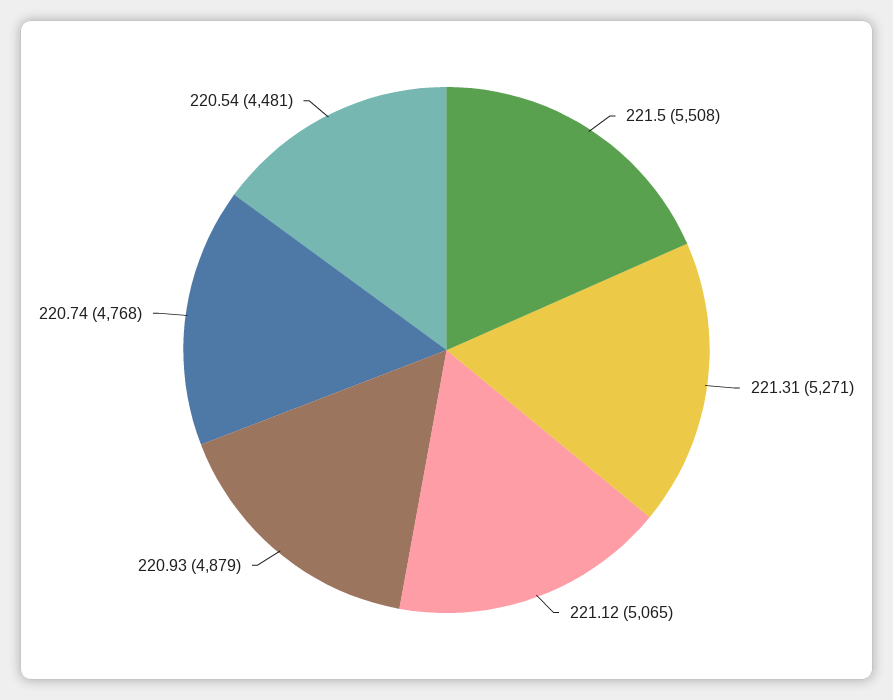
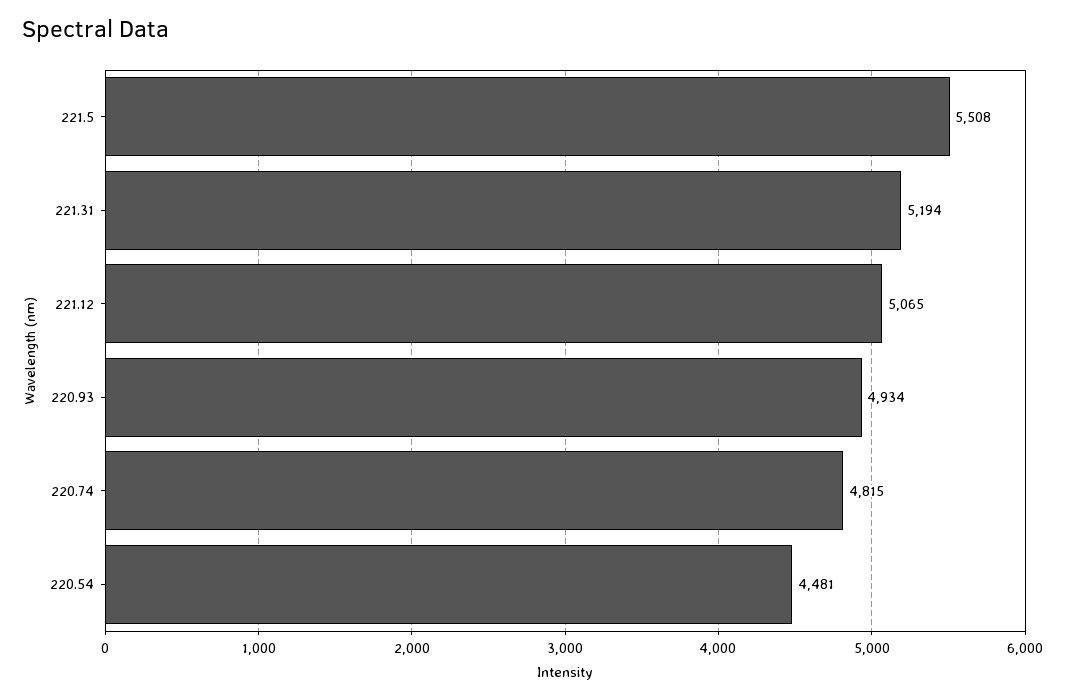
221.31: 5271 -> 5194
220.93: 4879 -> 4934
220.74: 4768 -> 4815

